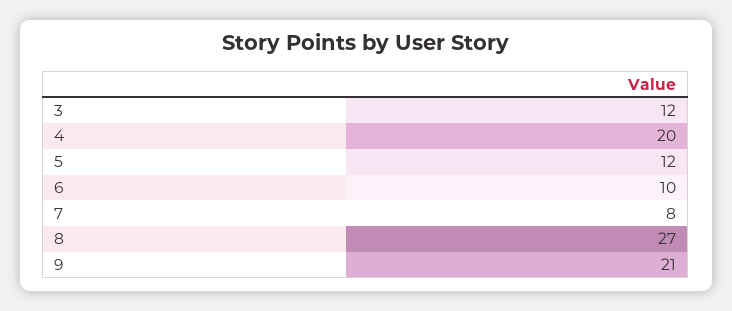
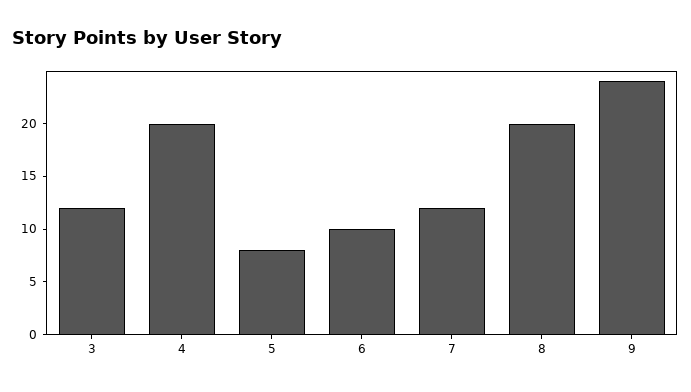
5: 12 -> 8
7: 8 -> 12
8: 27 -> 20
9: 21 -> 24

